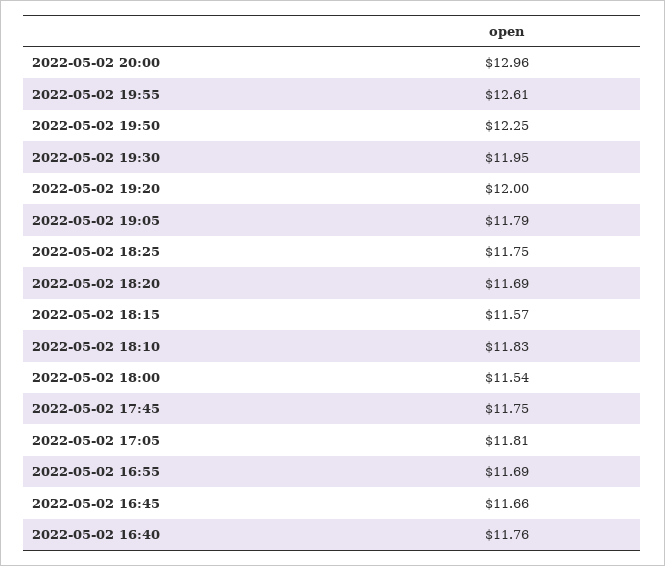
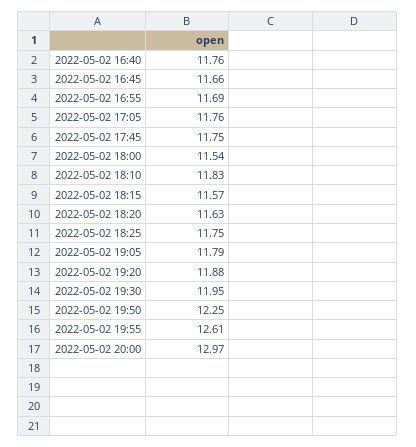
2022-05-02 20:00: 12.96 -> 12.97
2022-05-02 19:20: 12 -> 11.88
2022-05-02 18:20: 11.69 -> 11.63
2022-05-02 17:05: 11.81 -> 11.76

